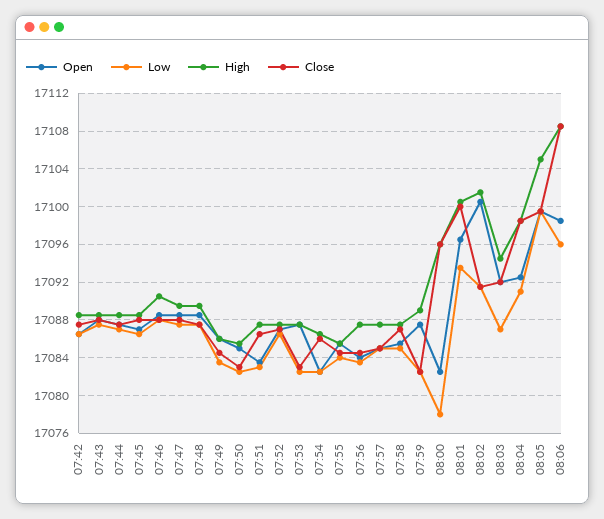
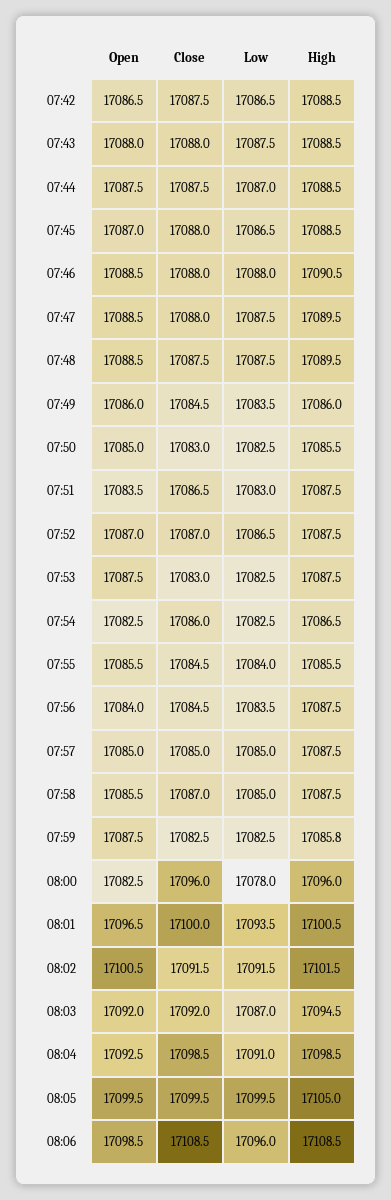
High, 07:59: 17089 -> 17085.8

